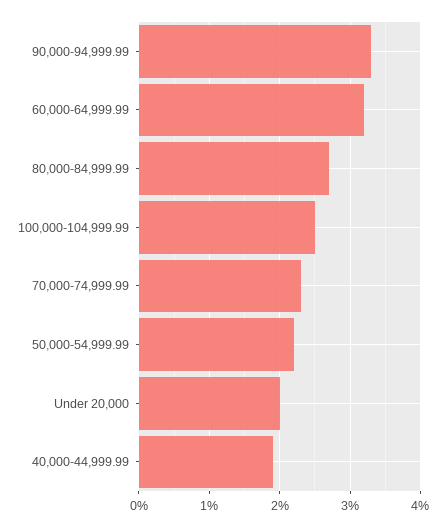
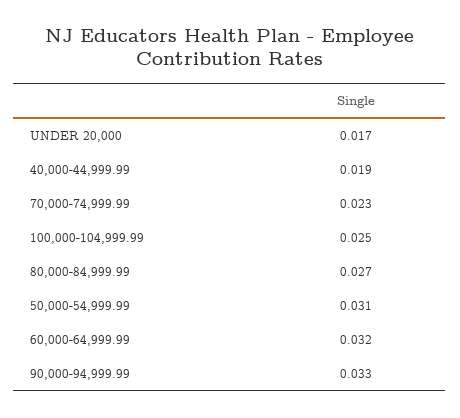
50,000-54,999.99: 0.022 -> 0.031
Under 20,000: 0.02 -> 0.017

